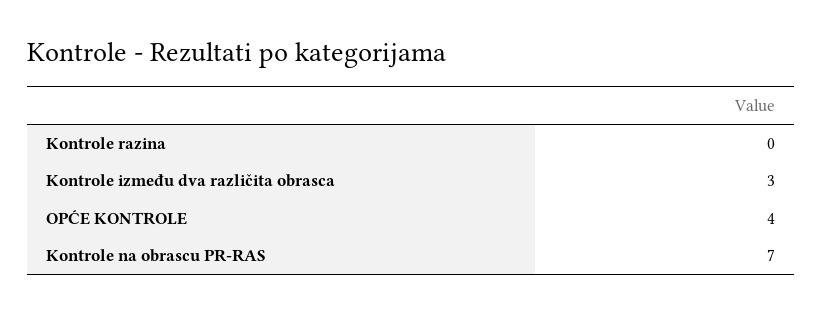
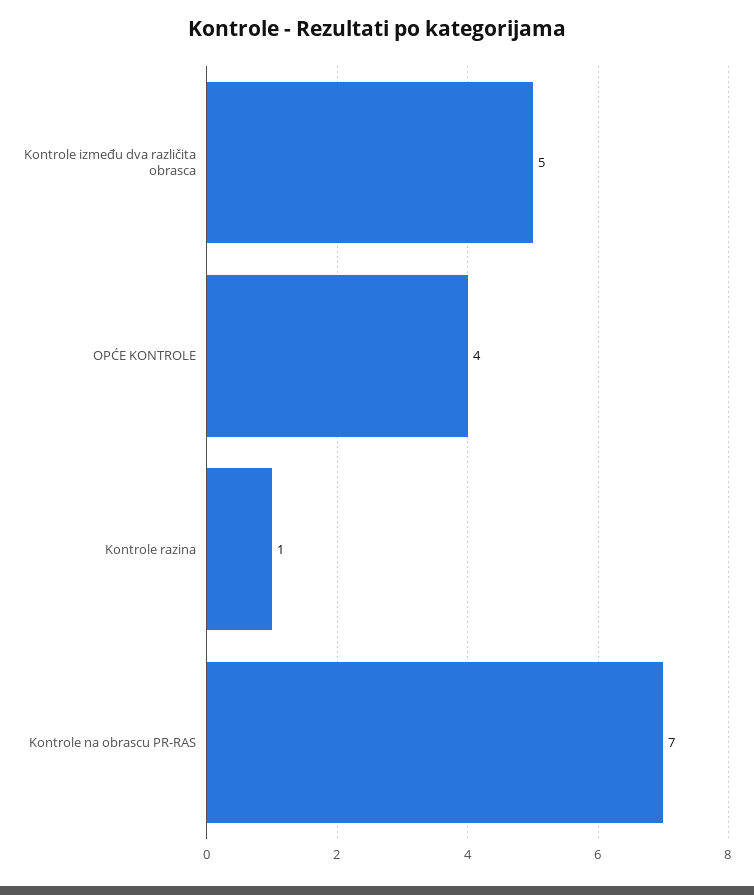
Kontrole razina: 0 -> 1
Kontrole između dva različita obrasca: 3 -> 5

